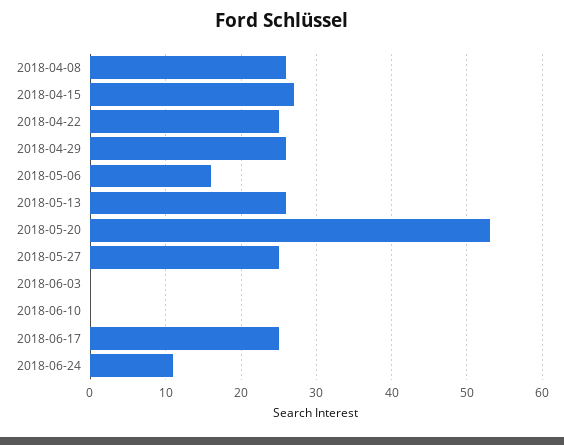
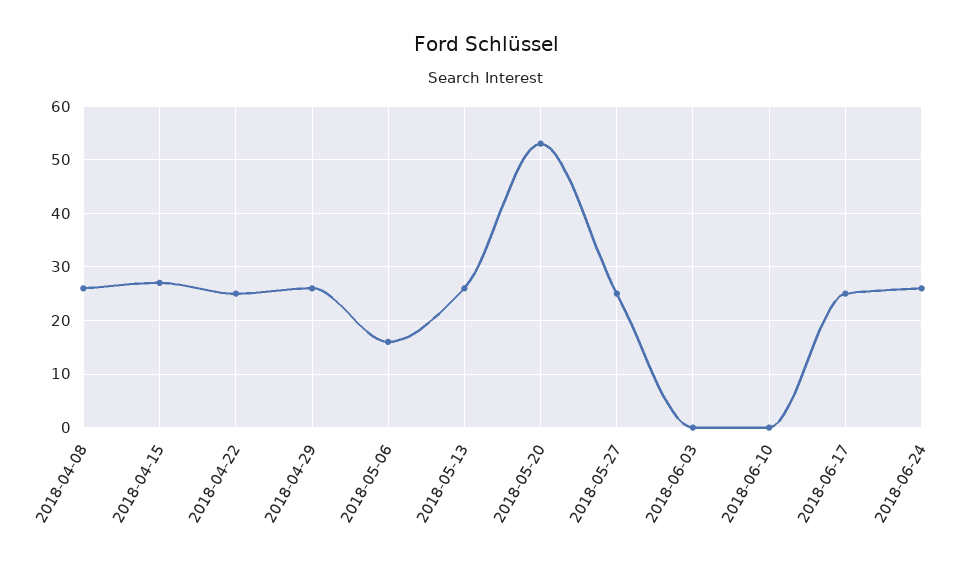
2018-06-24: 11 -> 25

